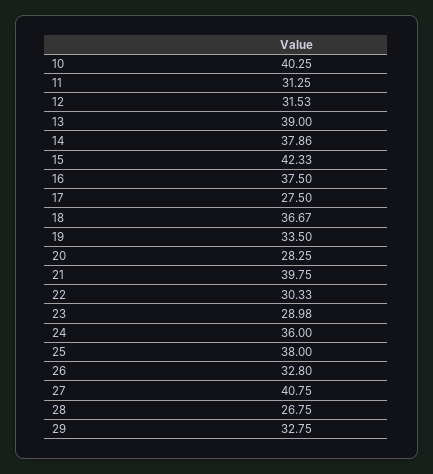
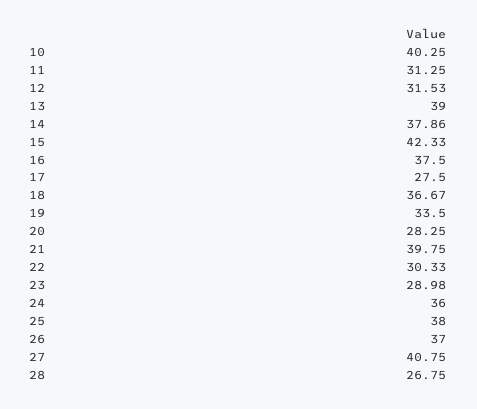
26: 32.8 -> 37
29: 32.75 -> none

